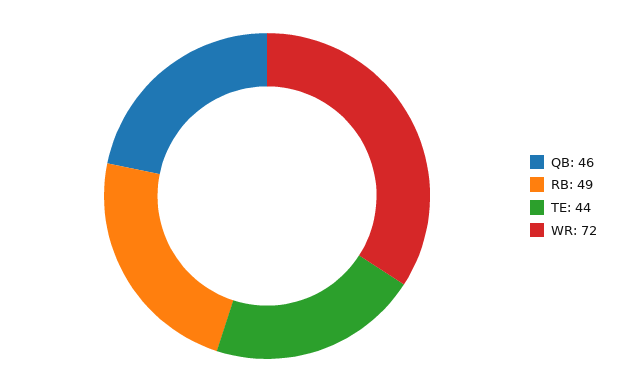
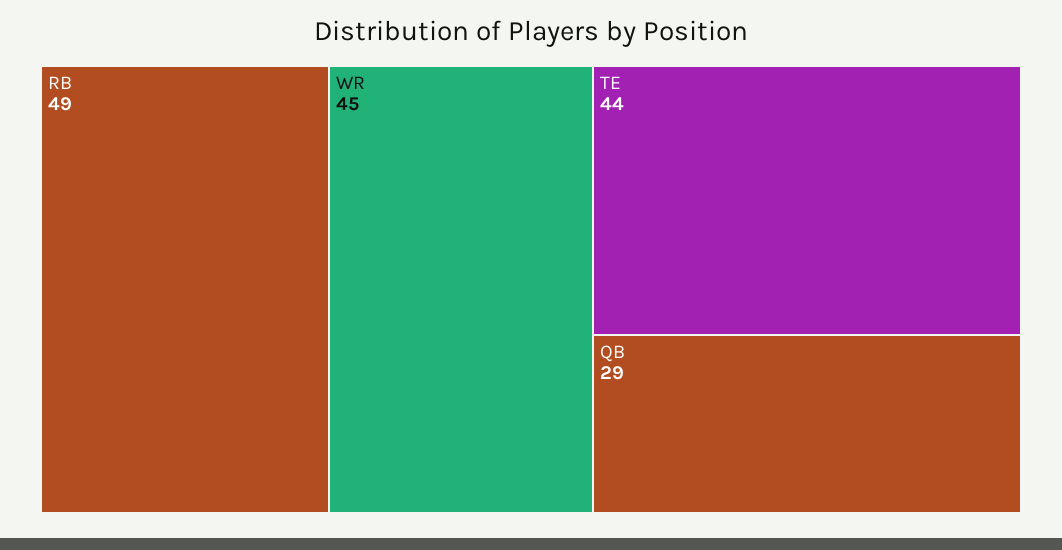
QB: 46 -> 29
WR: 72 -> 45

